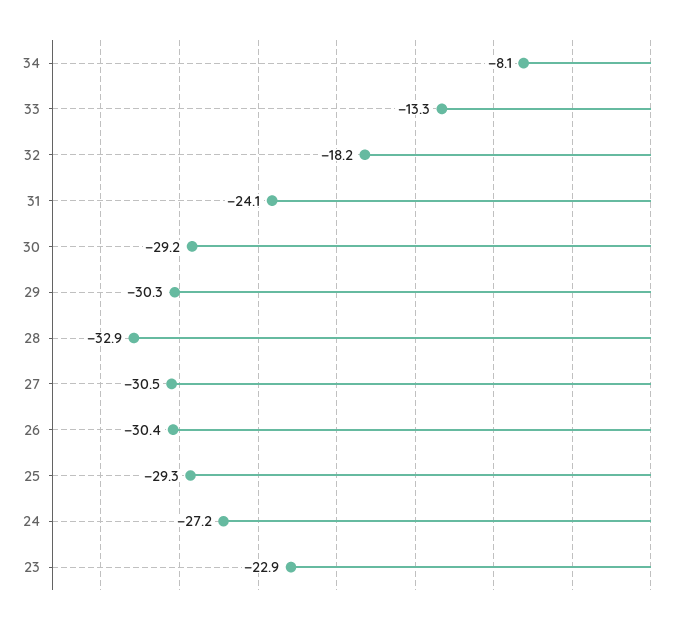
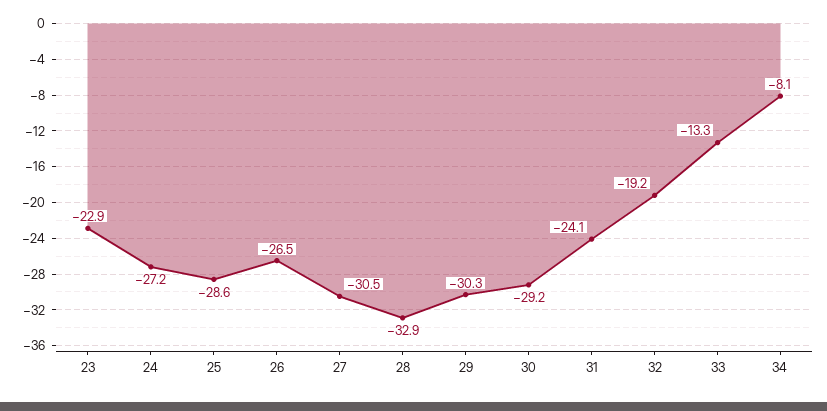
32: -18.2 -> -19.2
26: -30.4 -> -26.5
25: -29.3 -> -28.6

